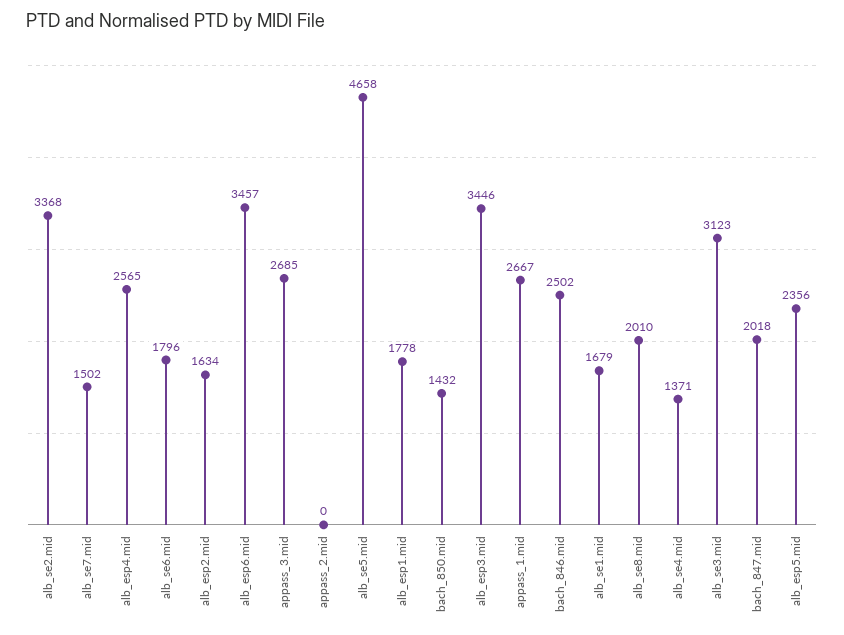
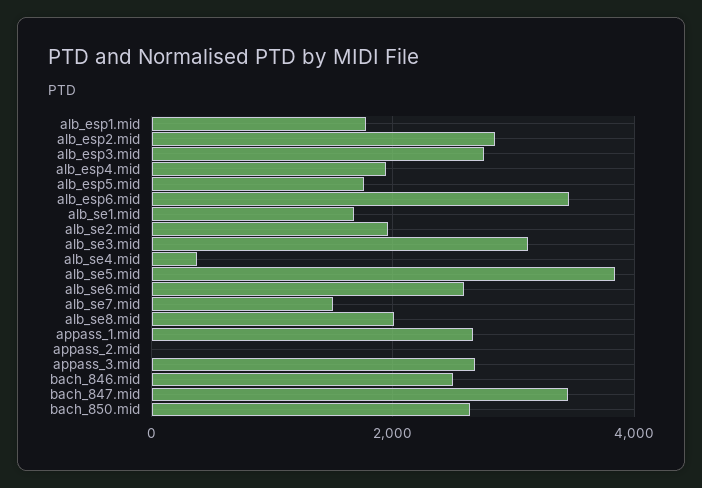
alb_se2.mid: 3368 -> 2000
alb_esp4.mid: 2565 -> 2000
alb_se6.mid: 1796 -> 2600
alb_esp2.mid: 1634 -> 2800
alb_se5.mid: 4658 -> 3800
bach_850.mid: 1432 -> 2600
alb_esp3.mid: 3446 -> 2800
alb_se4.mid: 1371 -> 400
bach_847.mid: 2018 -> 3400
alb_esp5.mid: 2356 -> 1800

